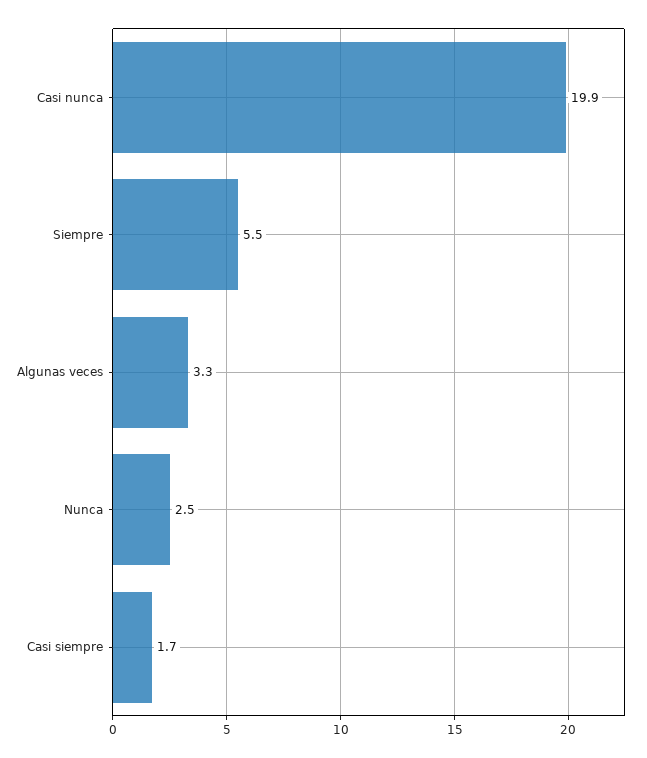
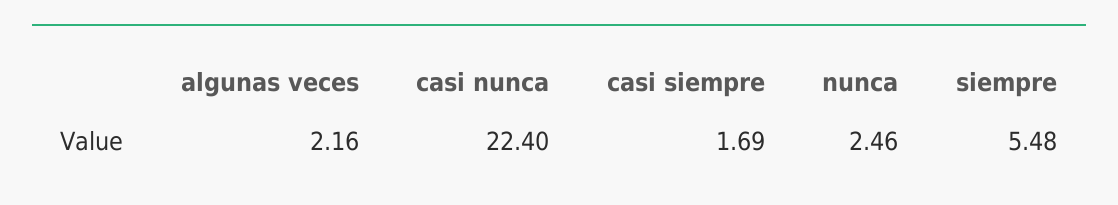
Casi nunca: 19.9 -> 22.4
Algunas veces: 3.3 -> 2.16

